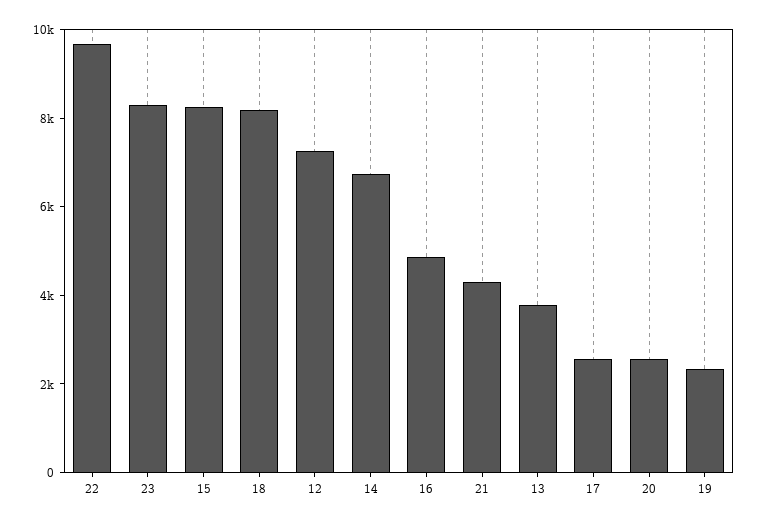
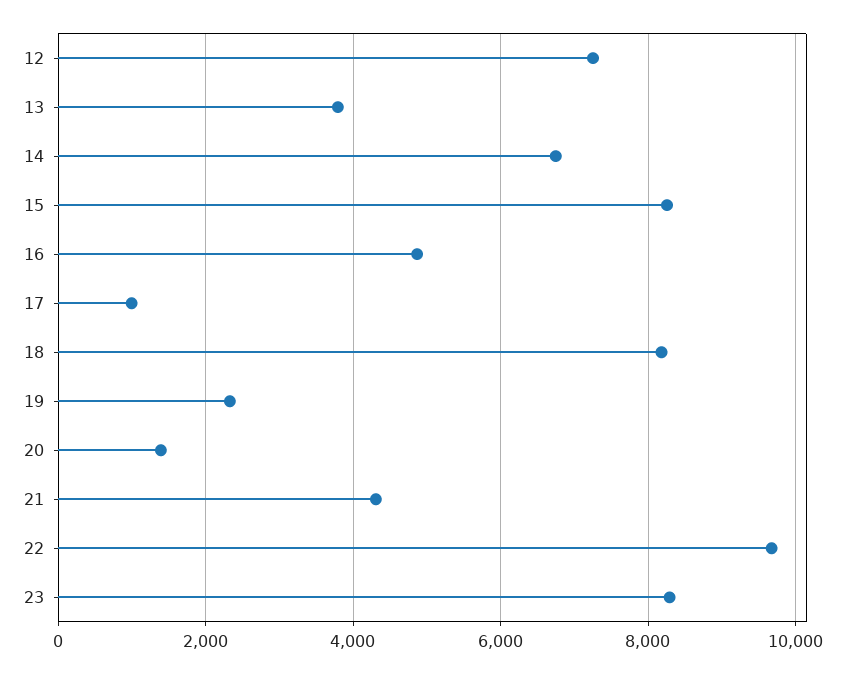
17: 2500 -> 1000
20: 2500 -> 1400

